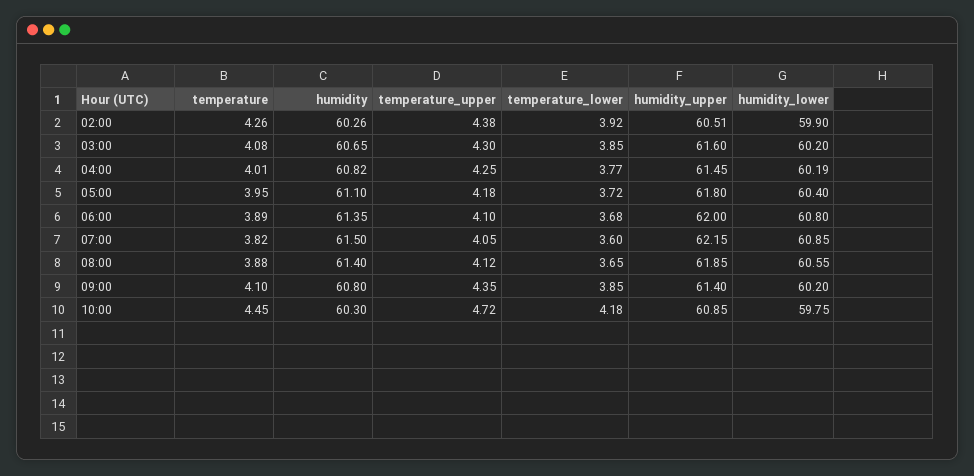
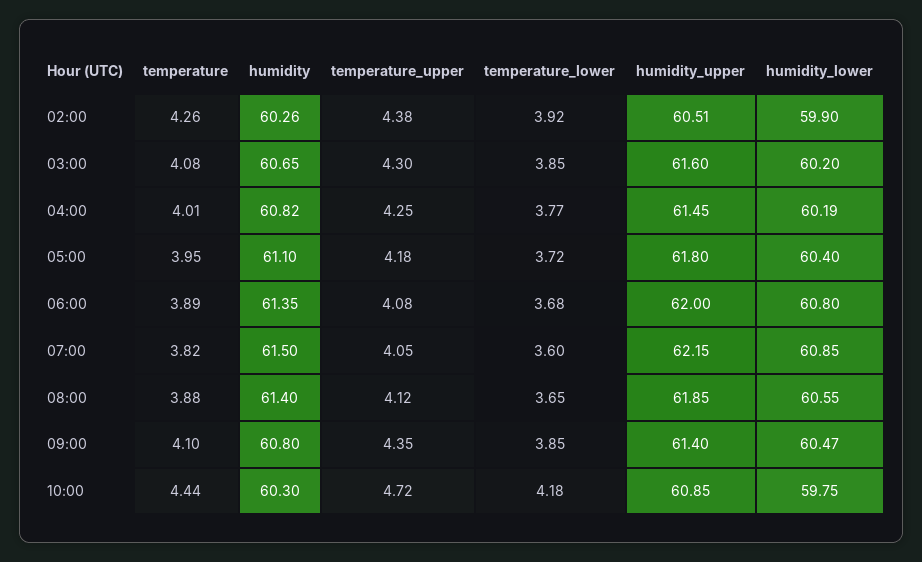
temperature_upper, 06:00: 4.1 -> 4.08
humidity_lower, 09:00: 60.2 -> 60.47
temperature, 10:00: 4.45 -> 4.44

